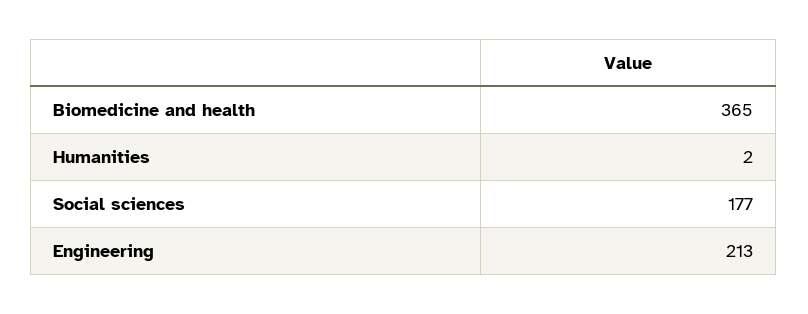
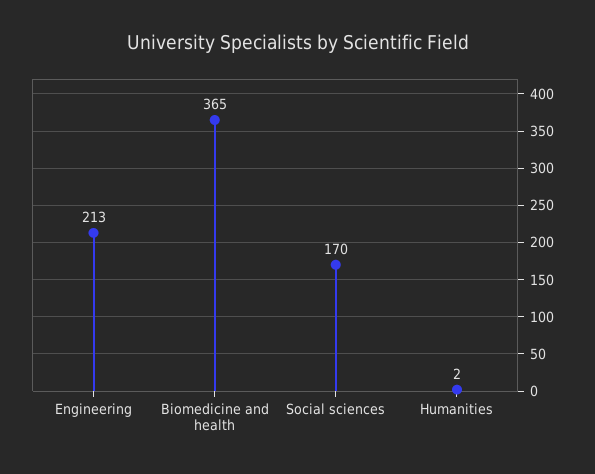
Social sciences: 177 -> 170

